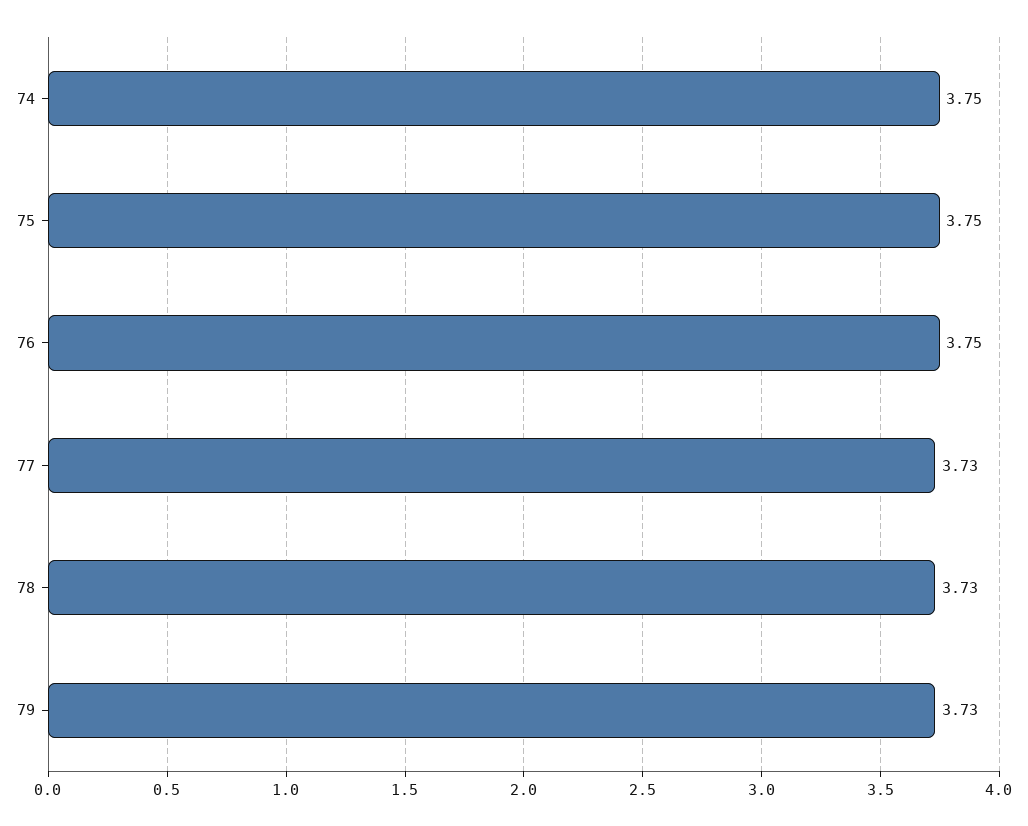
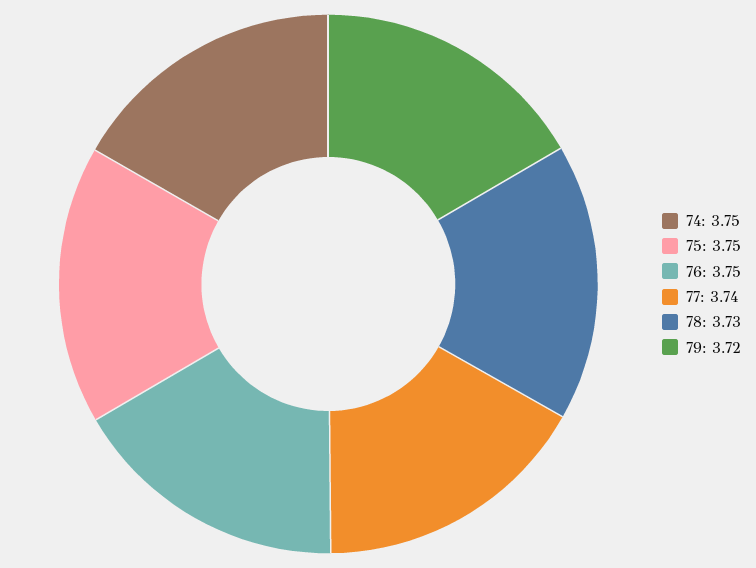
77: 3.73 -> 3.74
79: 3.73 -> 3.72

